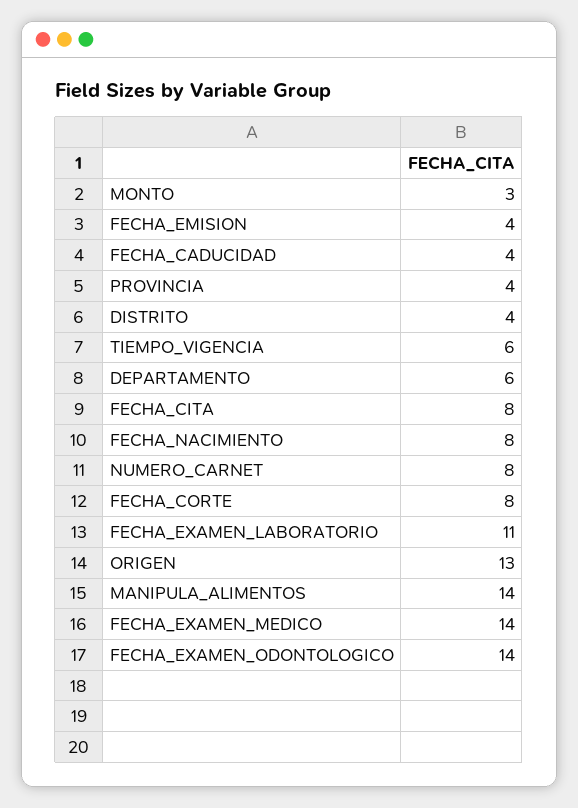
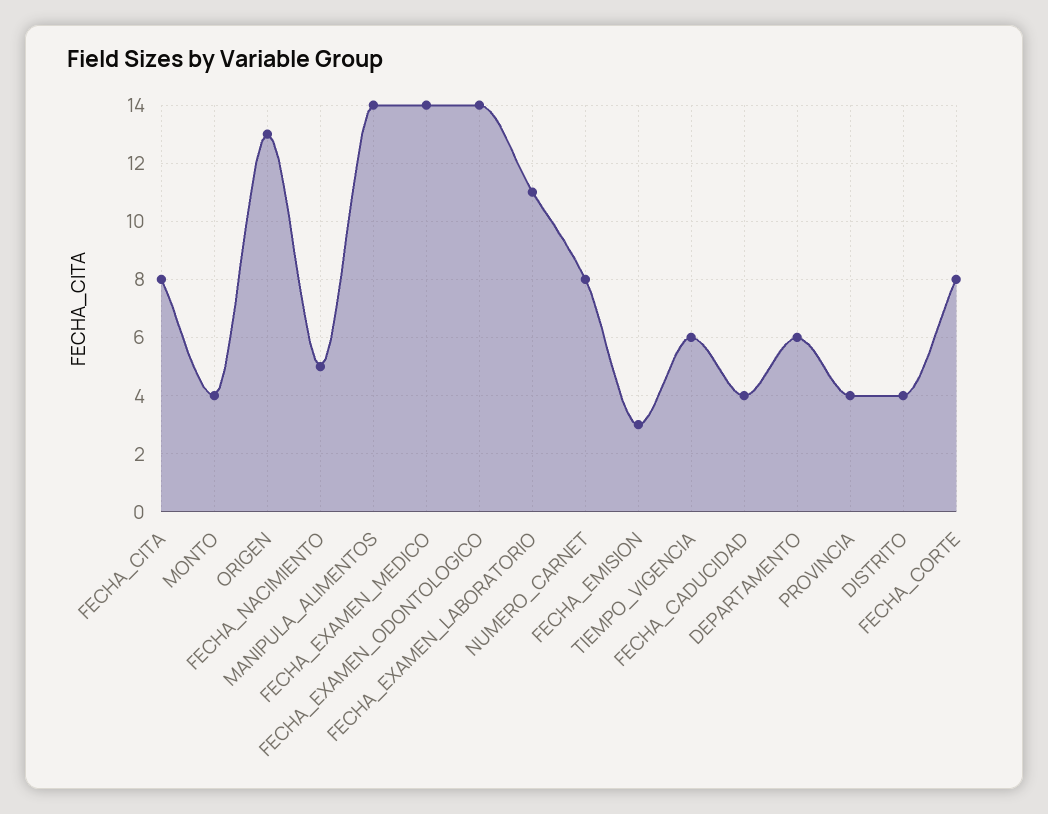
MONTO: 3 -> 4
FECHA_EMISION: 4 -> 3
FECHA_NACIMIENTO: 8 -> 5

